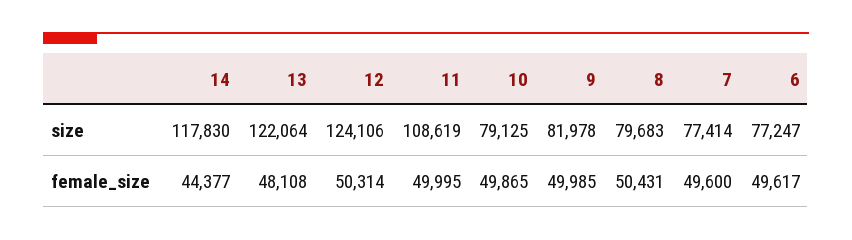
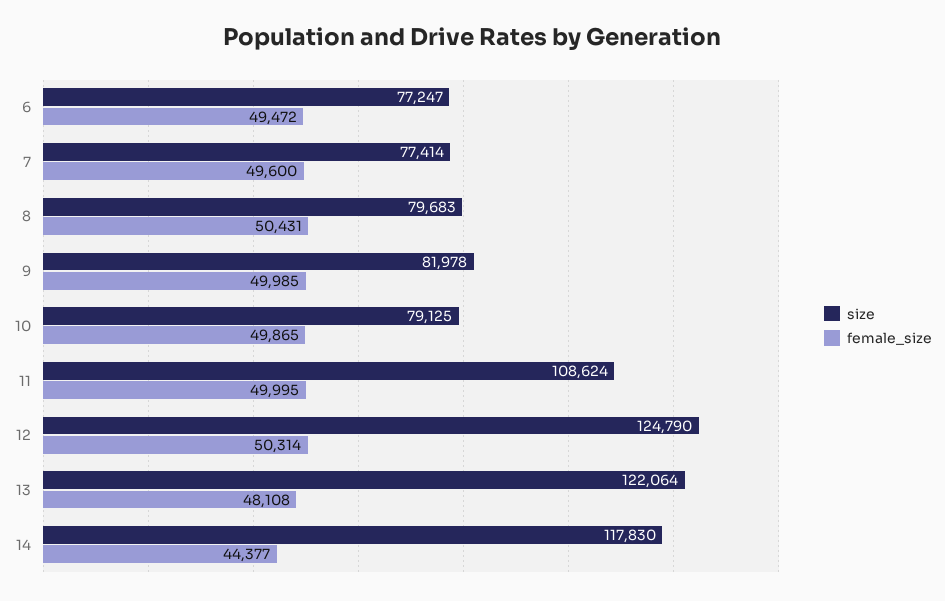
size, 12: 124106 -> 124790
size, 11: 108619 -> 108624
female_size, 6: 49617 -> 49472

